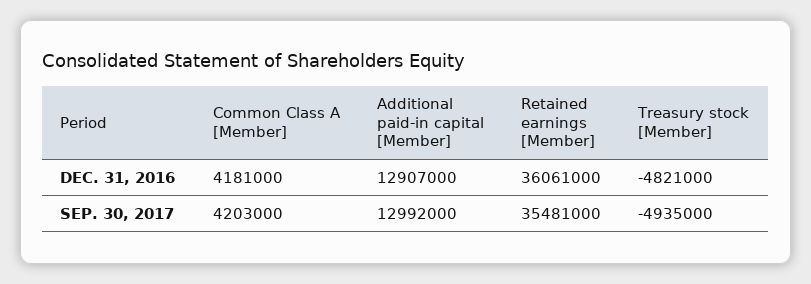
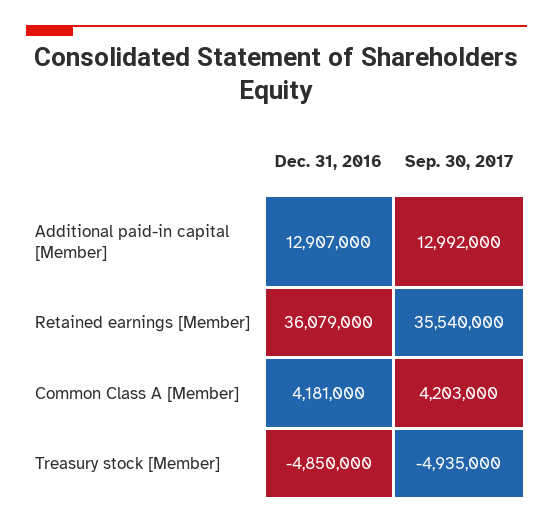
Retained earnings [Member], DEC. 31, 2016: 36061000 -> 36079000
Treasury stock [Member], DEC. 31, 2016: -4821000 -> -4850000
Retained earnings [Member], SEP. 30, 2017: 35481000 -> 35540000

